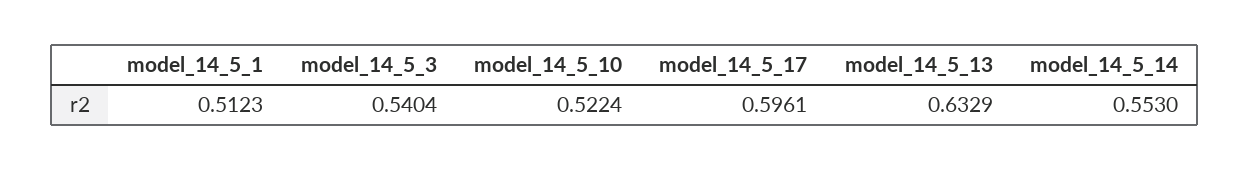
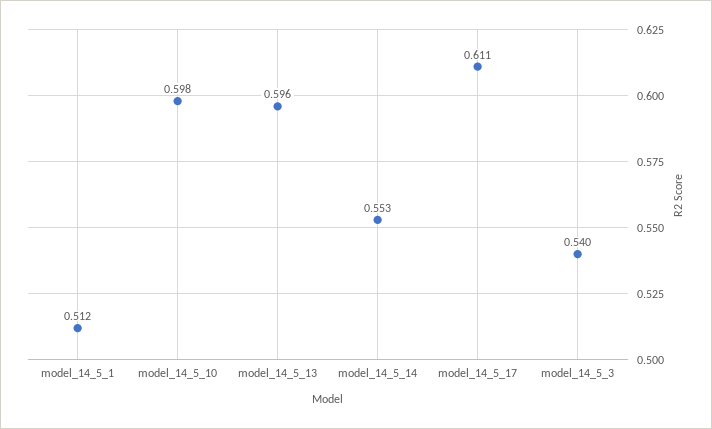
model_14_5_10: 0.5224 -> 0.598
model_14_5_17: 0.5961 -> 0.611
model_14_5_13: 0.6329 -> 0.596

